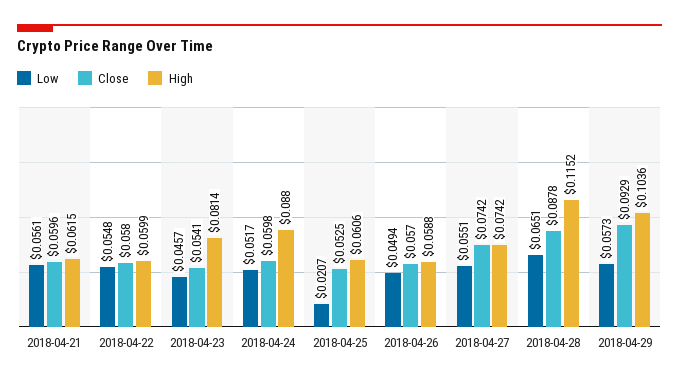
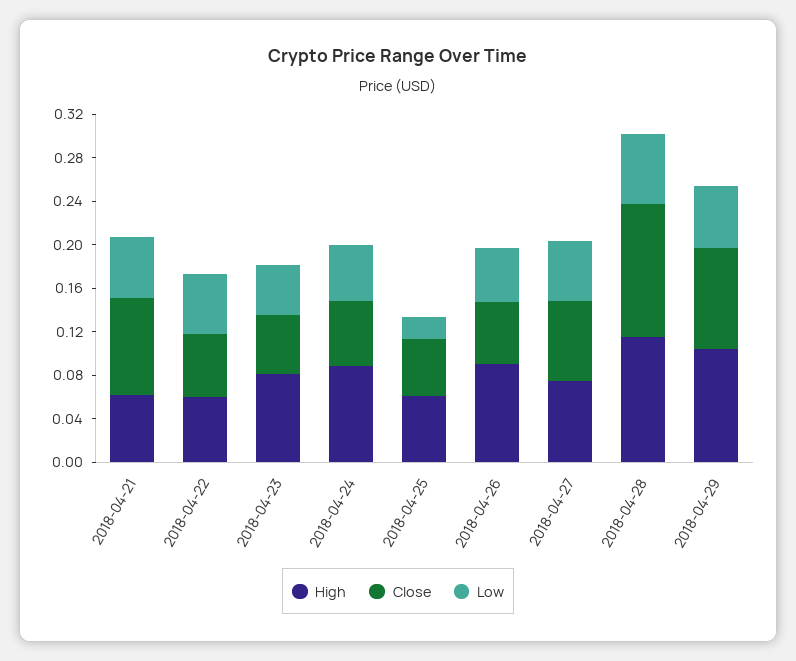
Close, 2018-04-21: 0.0596 -> 0.09
High, 2018-04-26: 0.0588 -> 0.09
Close, 2018-04-28: 0.0878 -> 0.12

